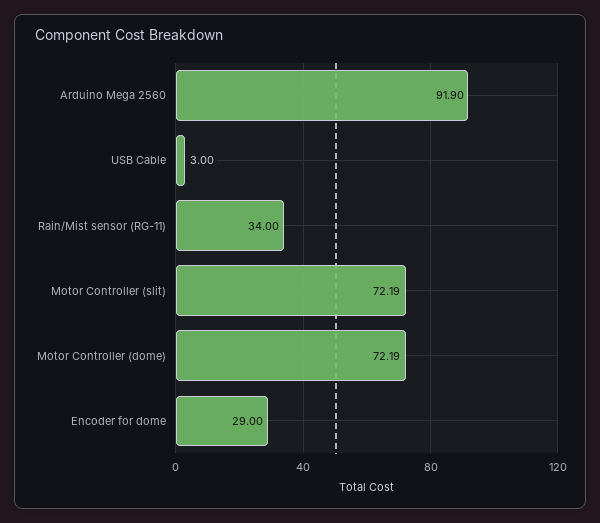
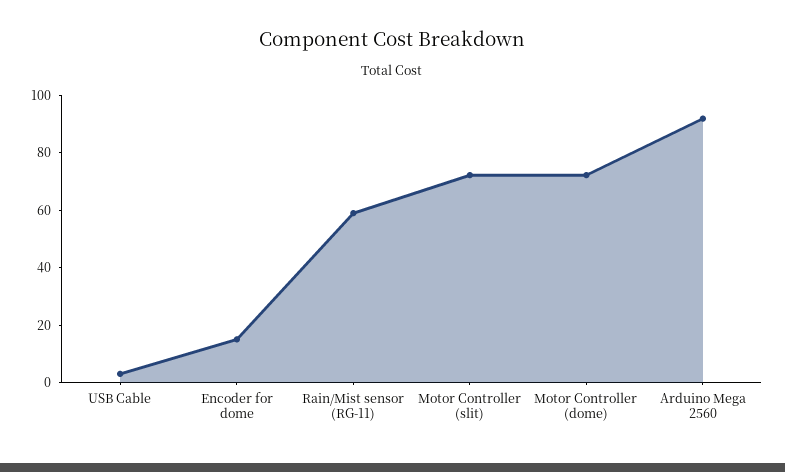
Rain/Mist sensor (RG-11): 34 -> 60
Encoder for dome: 29 -> 15

